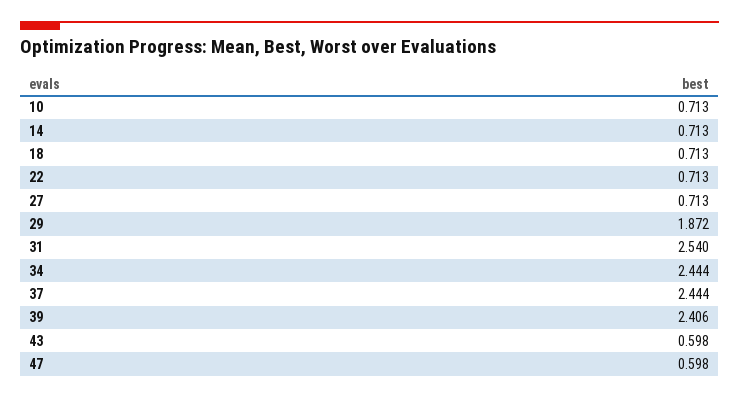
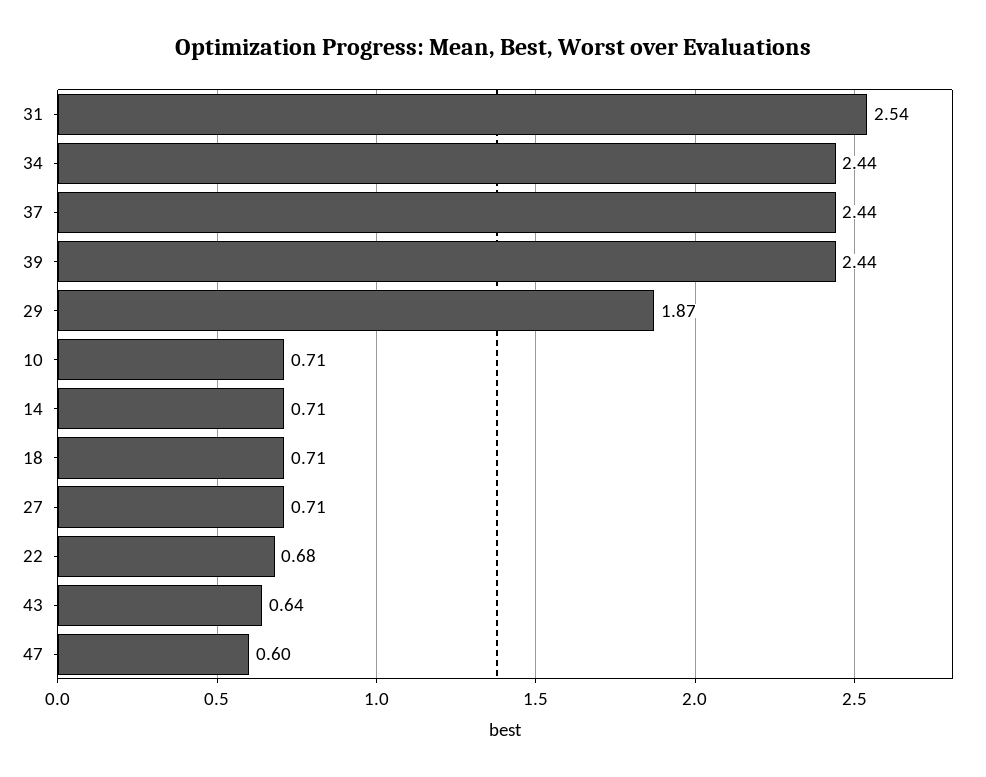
22: 0.713 -> 0.68
39: 2.406 -> 2.44
43: 0.598 -> 0.64

